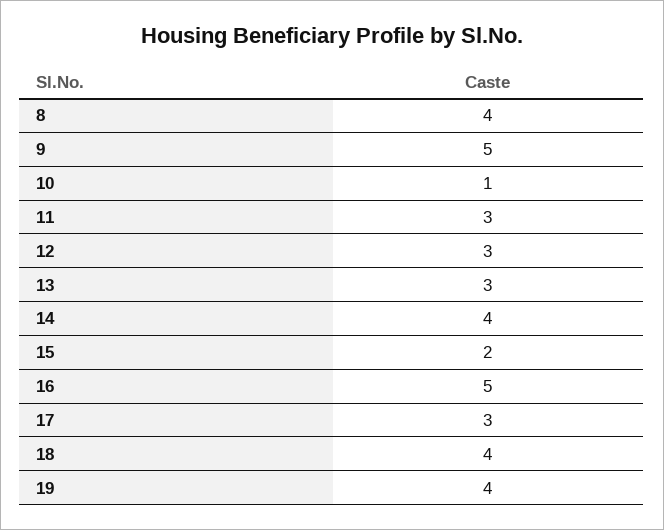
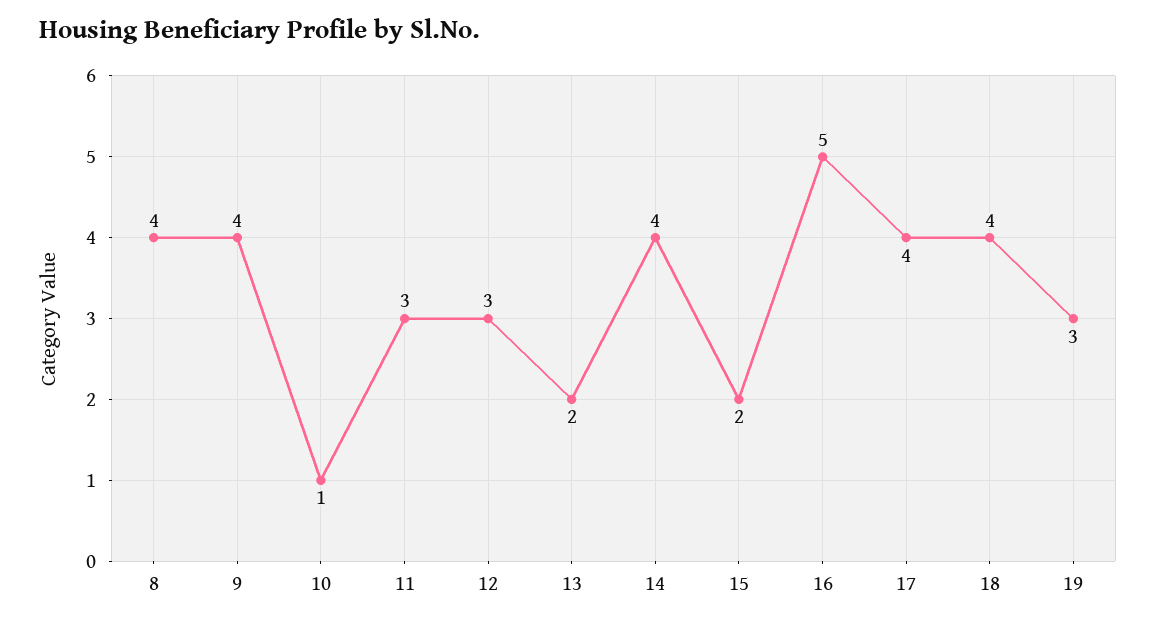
9: 5 -> 4
13: 3 -> 2
17: 3 -> 4
19: 4 -> 3

